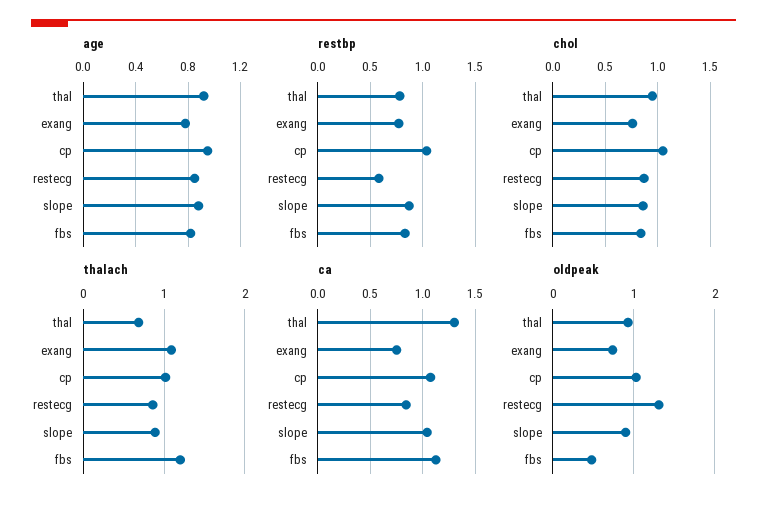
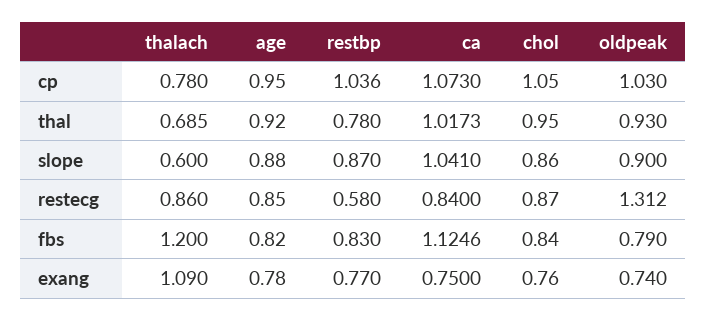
thalach, cp: 1 -> 0.78
thalach, slope: 0.9 -> 0.6
ca, thal: 1.3 -> 1.0173
oldpeak, fbs: 0.5 -> 0.79

